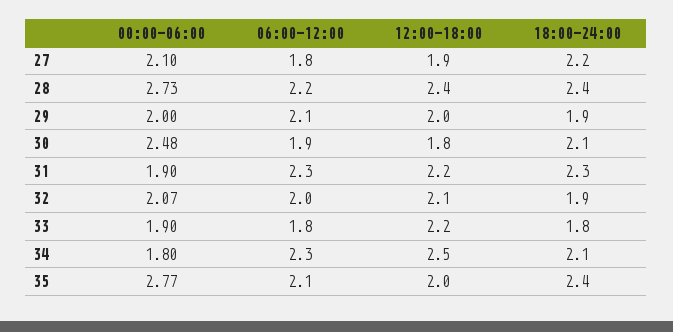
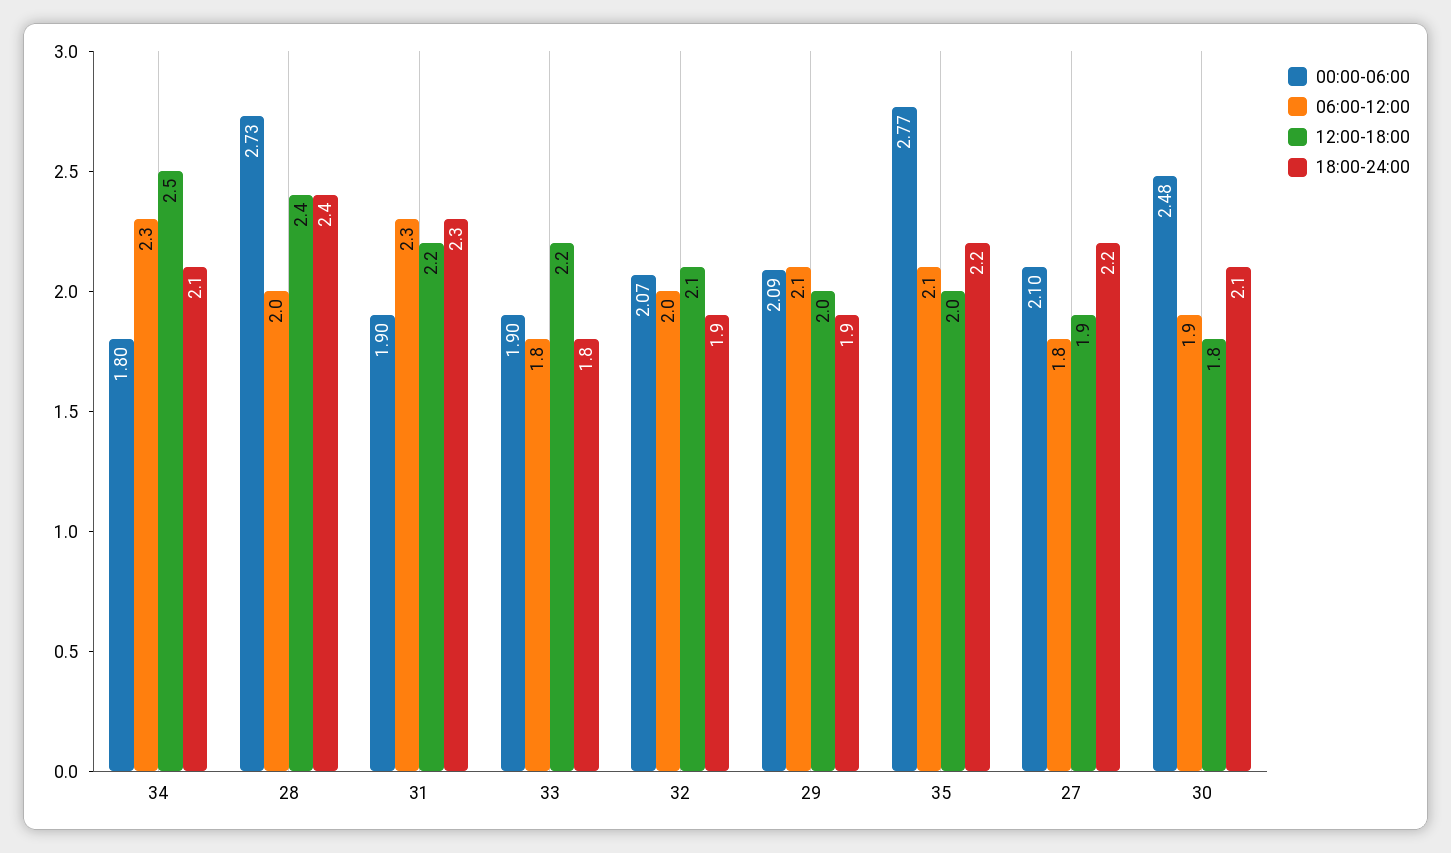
06:00-12:00, 28: 2.2 -> 2
00:00-06:00, 29: 2 -> 2.09
18:00-24:00, 35: 2.4 -> 2.2

